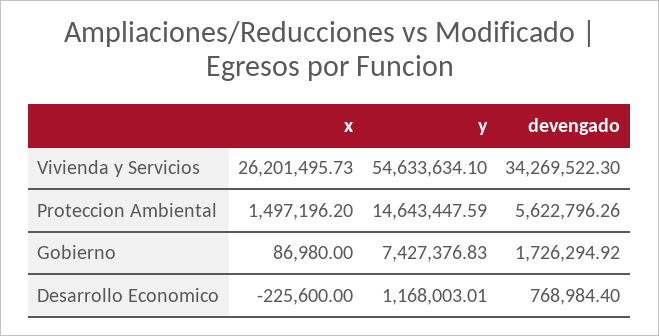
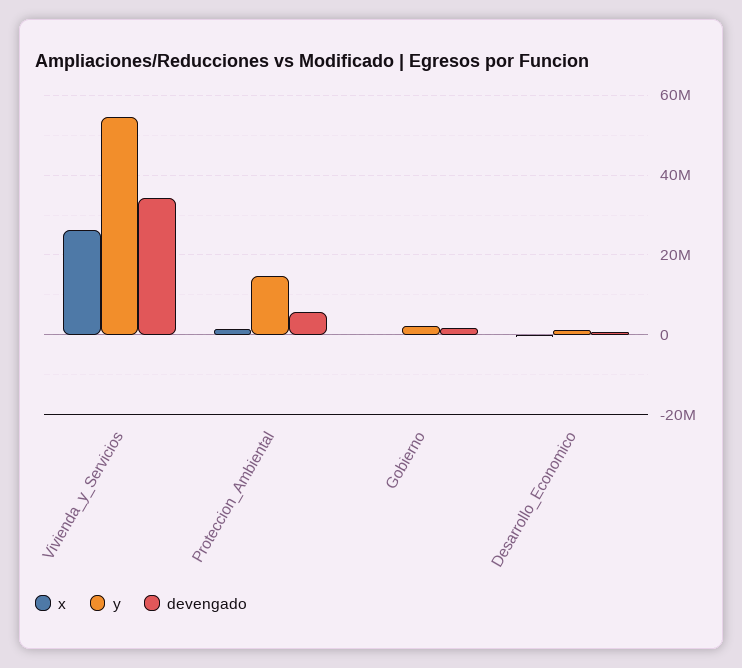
y, Gobierno: 7427376.83 -> 2000000

